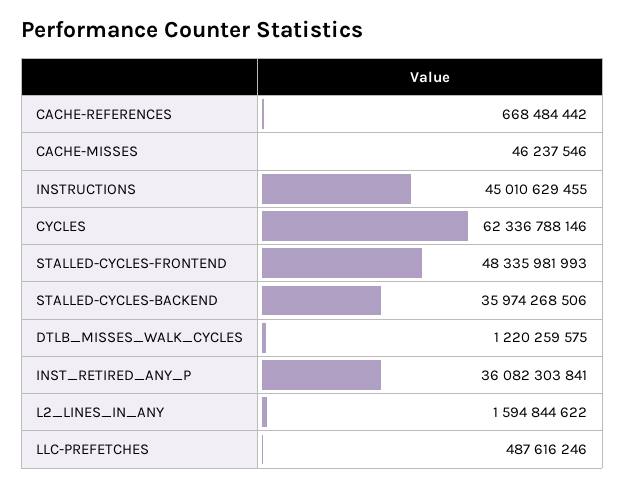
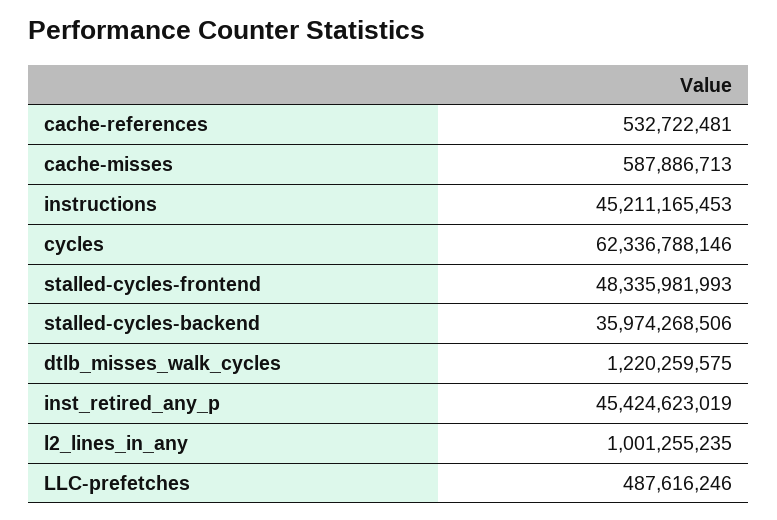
CACHE-REFERENCES: 668484442 -> 532722481
CACHE-MISSES: 46237546 -> 587886713
INSTRUCTIONS: 45010629455 -> 45211165453
INST_RETIRED_ANY_P: 36082303841 -> 45424623019
L2_LINES_IN_ANY: 1594844622 -> 1001255235

